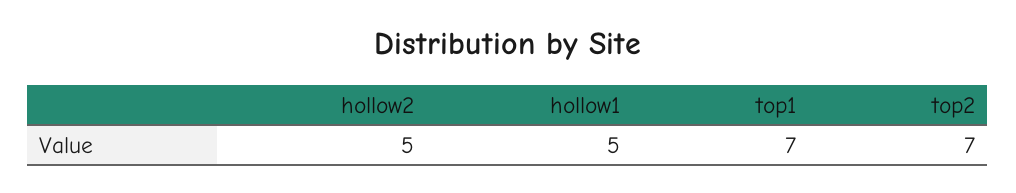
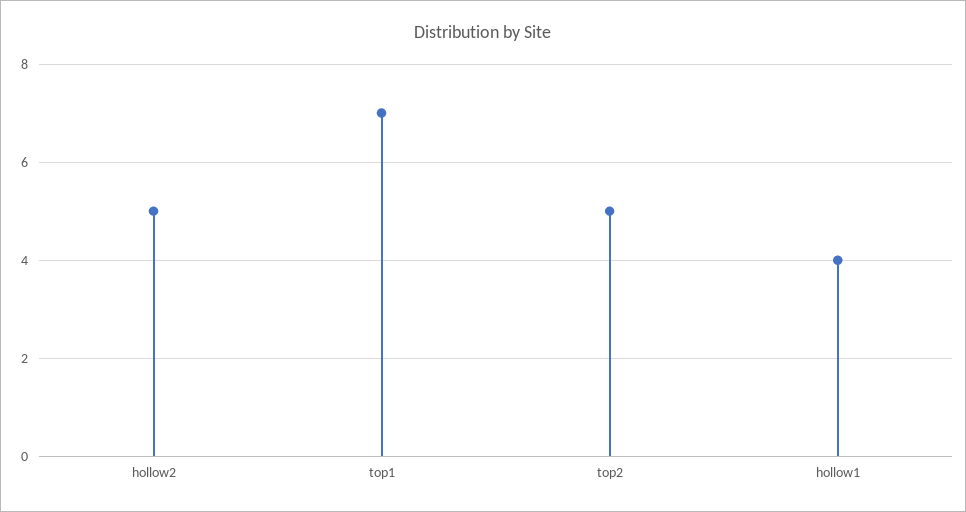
hollow1: 5 -> 4
top2: 7 -> 5

